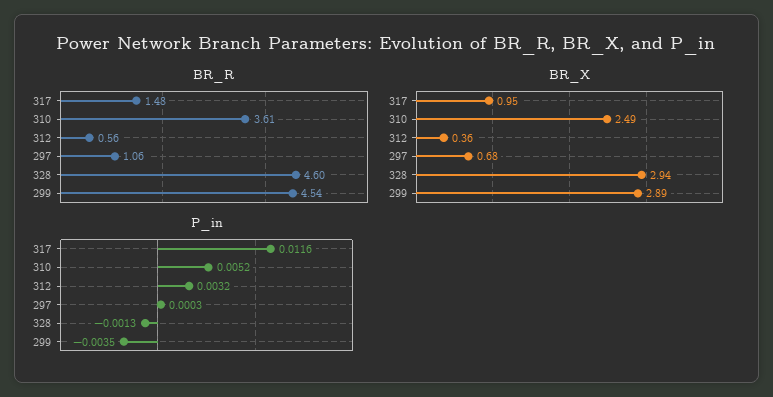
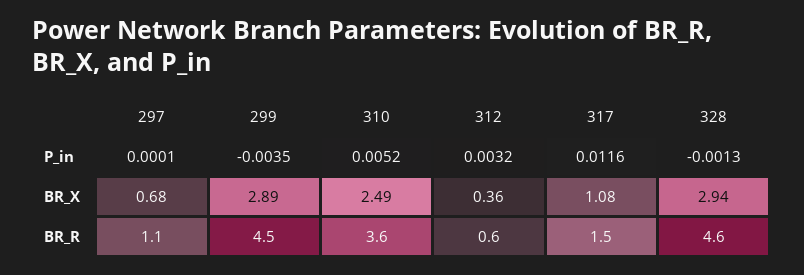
BR_X, 317: 0.95 -> 1.08
P_in, 297: 0.0003 -> 0.0001

